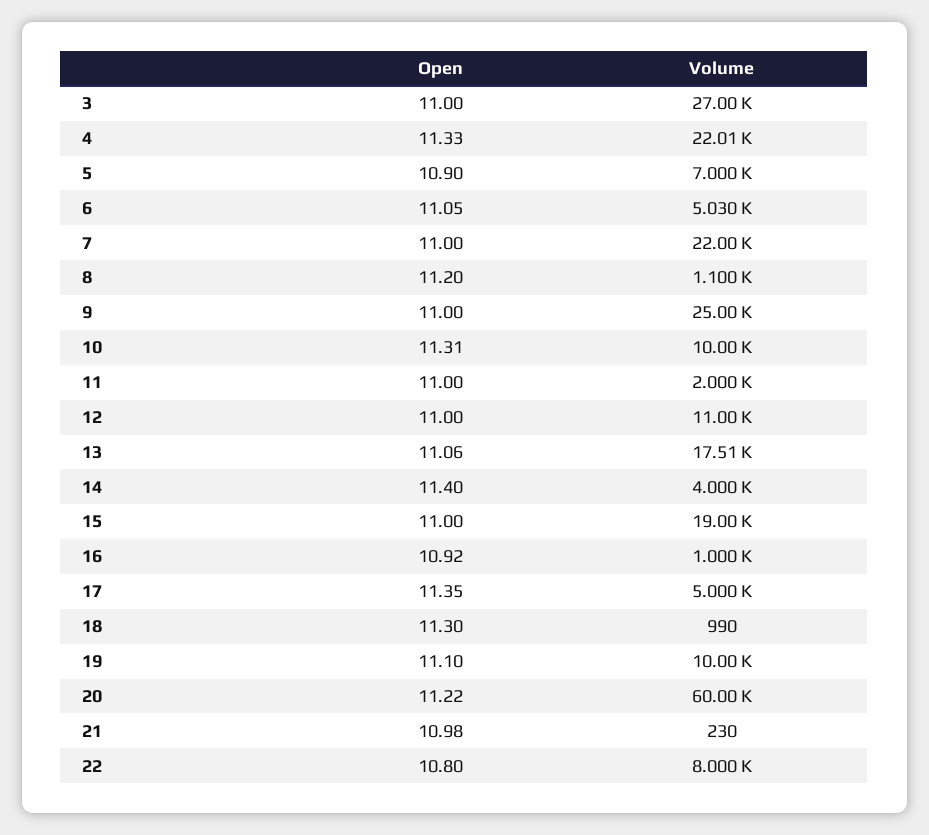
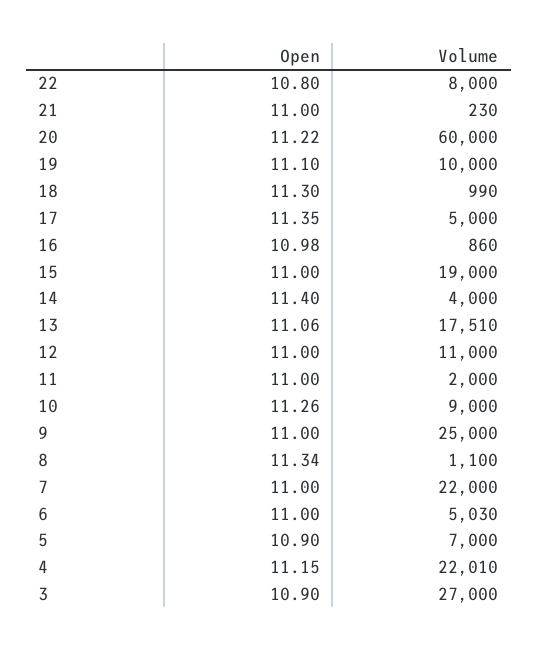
Open, 3: 11 -> 10.9
Open, 4: 11.33 -> 11.15
Open, 6: 11.05 -> 11
Open, 8: 11.2 -> 11.34
Open, 10: 11.31 -> 11.26
Volume, 10: 10000 -> 9000
Open, 16: 10.92 -> 10.98
Volume, 16: 1000 -> 860
Open, 21: 10.98 -> 11

